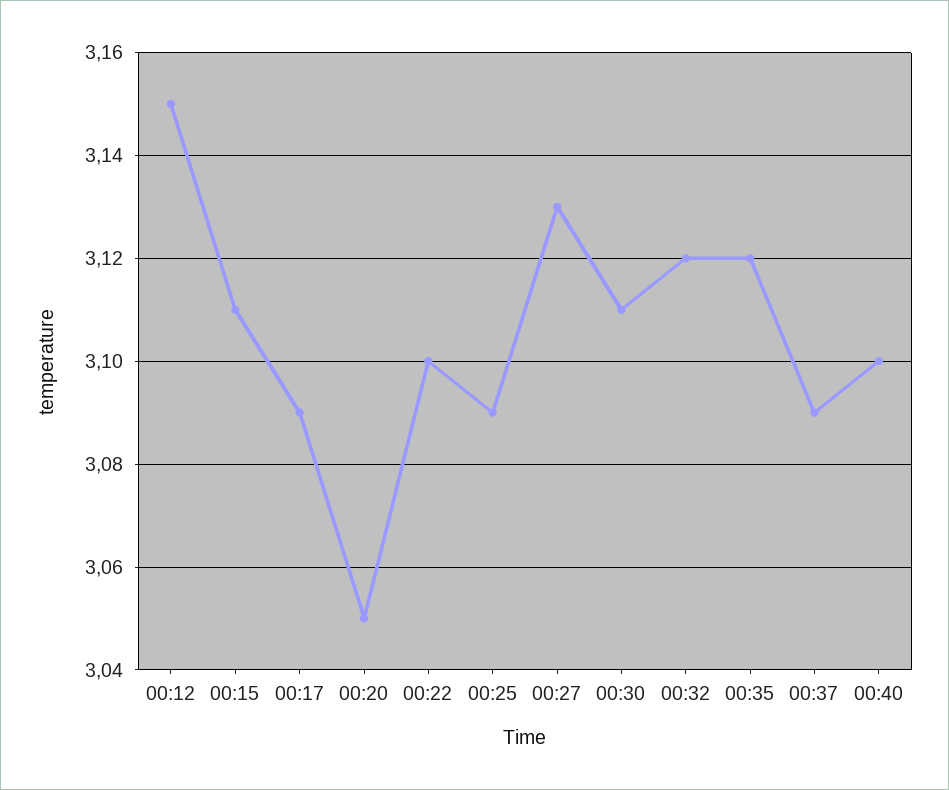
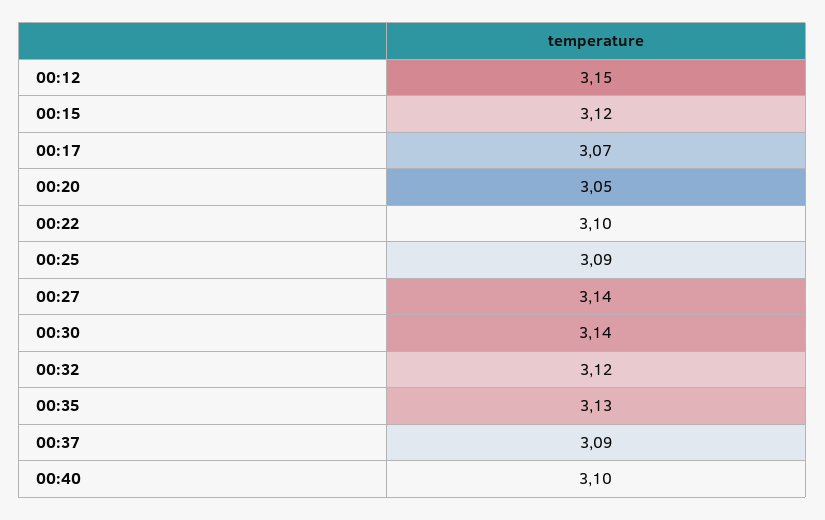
00:15: 3.11 -> 3.12
00:17: 3.09 -> 3.07
00:27: 3.13 -> 3.14
00:30: 3.11 -> 3.14
00:35: 3.12 -> 3.13

